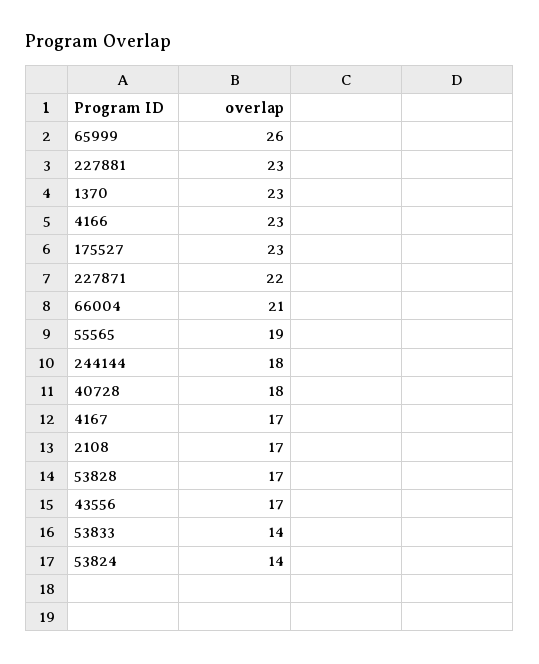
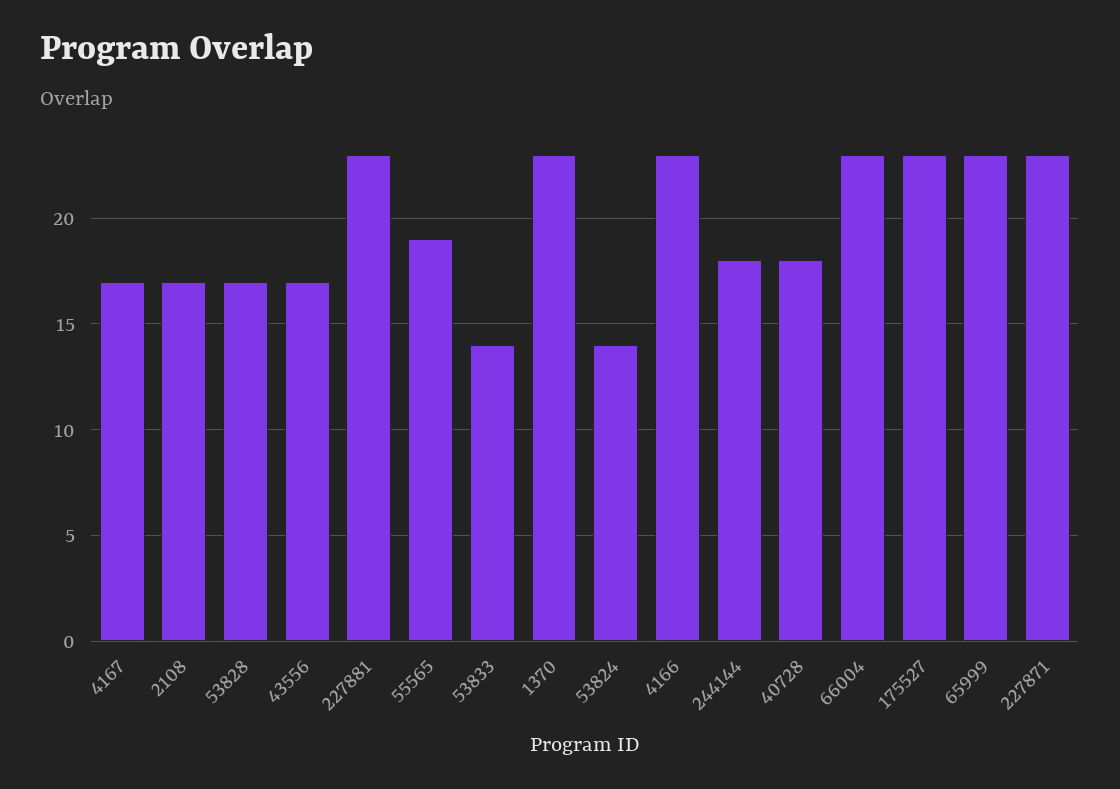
65999: 26 -> 23
227871: 22 -> 23
66004: 21 -> 23

